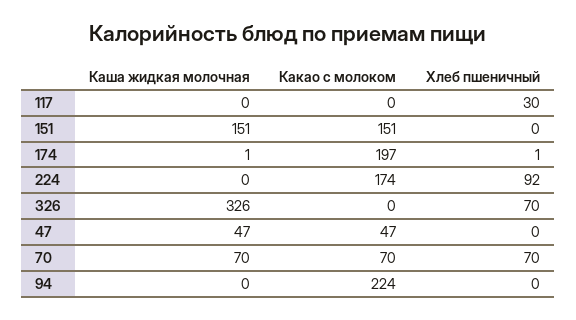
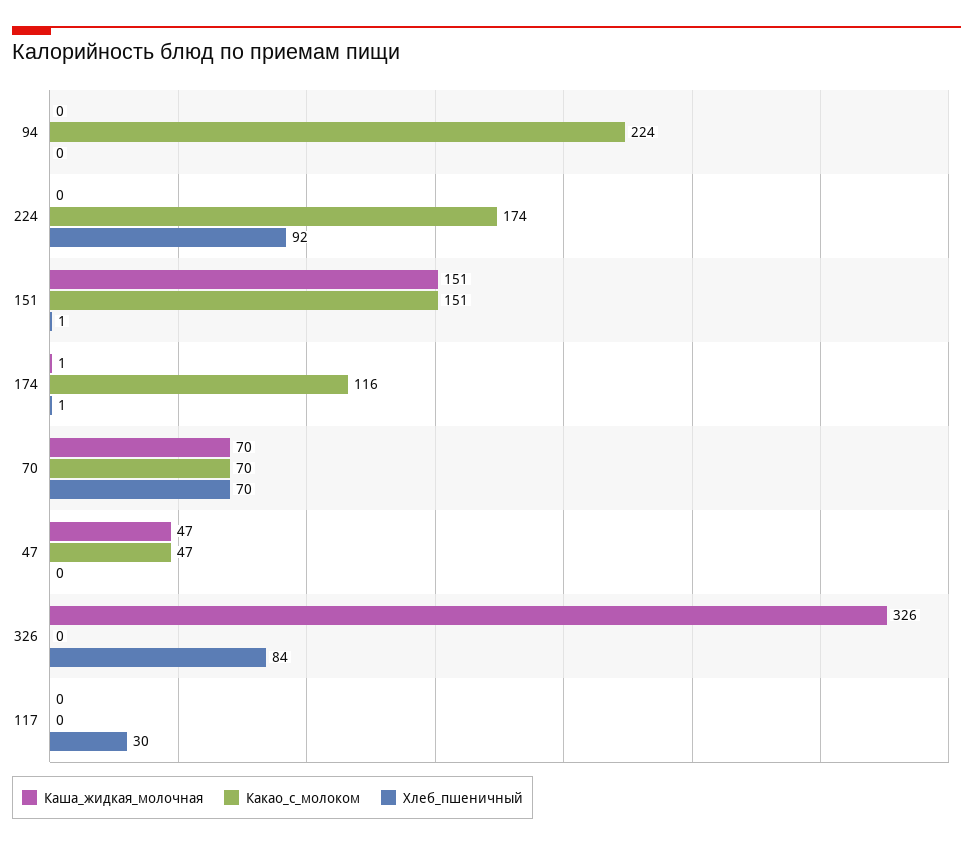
Хлеб пшеничный, 151: 0 -> 1
Какао с молоком, 174: 197 -> 116
Хлеб пшеничный, 326: 70 -> 84

